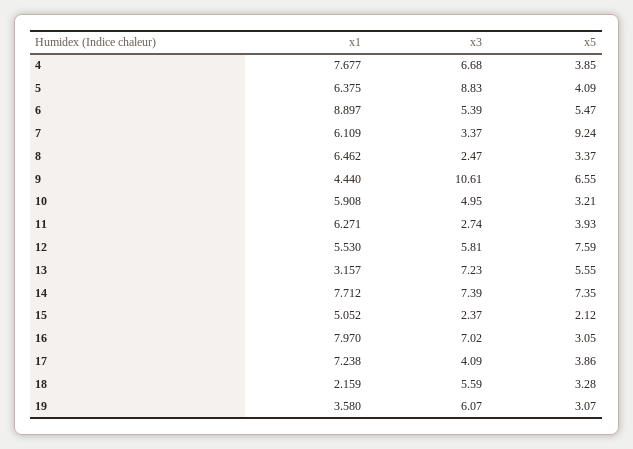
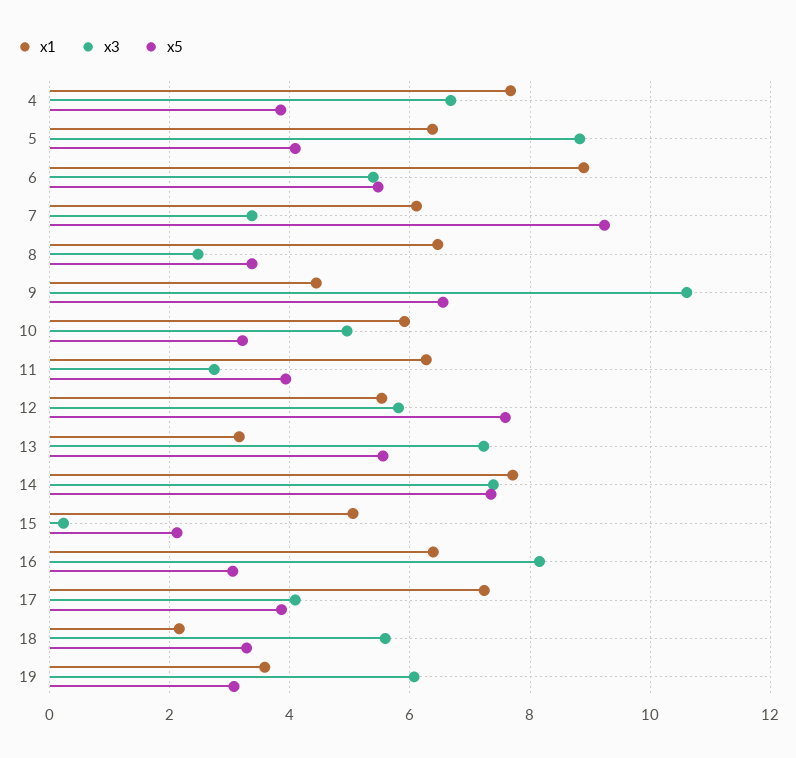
x3, 15: 2.37 -> 0.2
x1, 16: 7.97 -> 6.4
x3, 16: 7.02 -> 8.2

